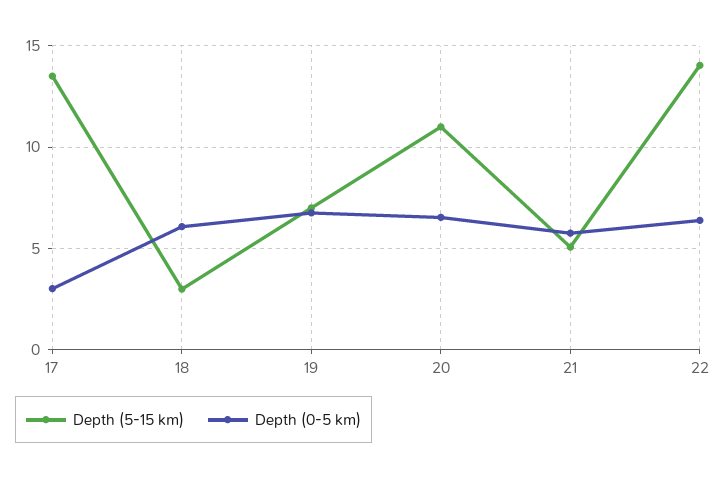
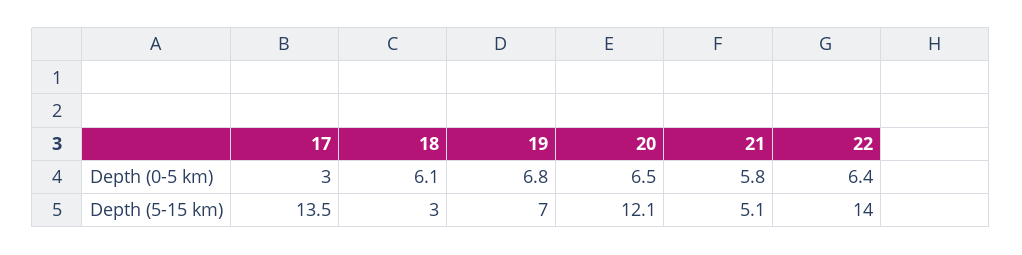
Depth (5-15 km), 20: 11 -> 12.1

